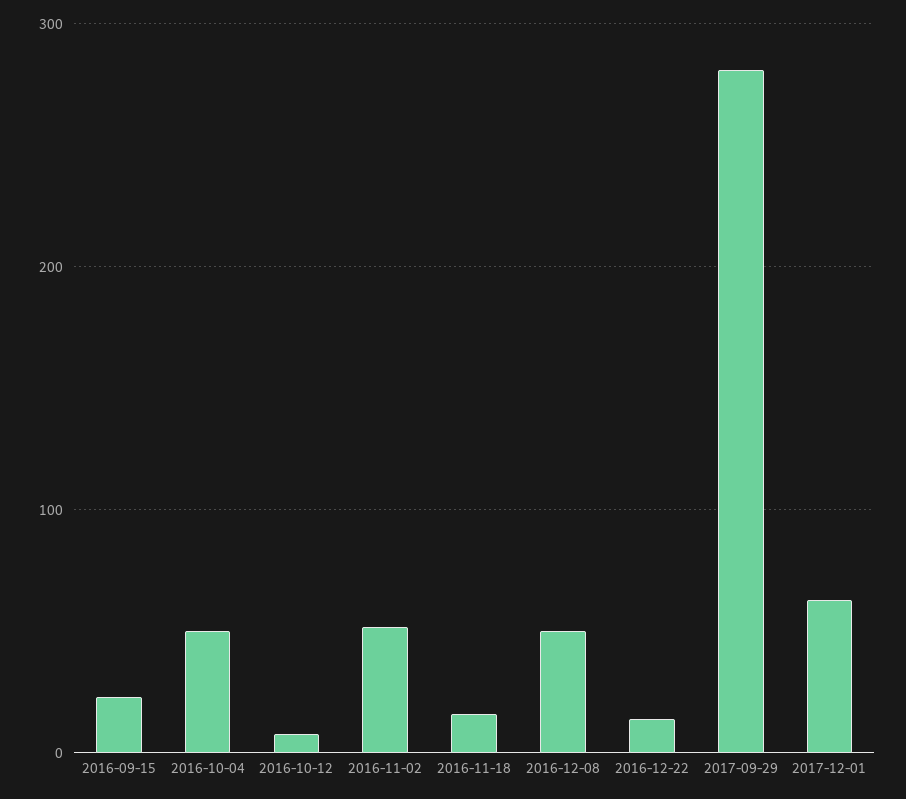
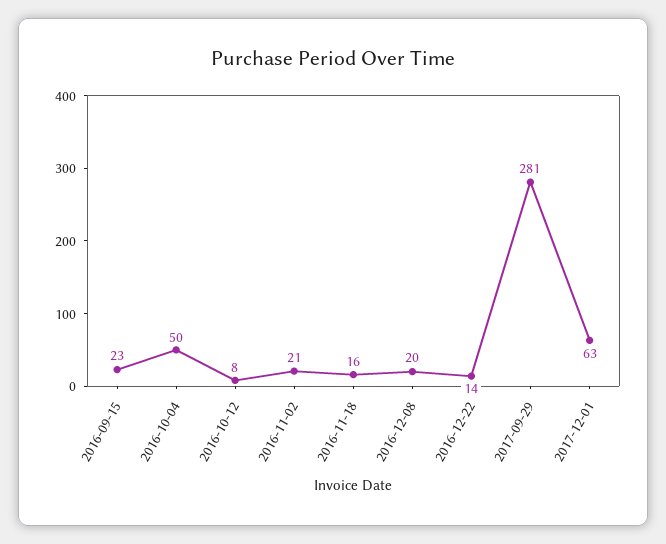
2016-11-02: 50 -> 21
2016-12-08: 50 -> 20

